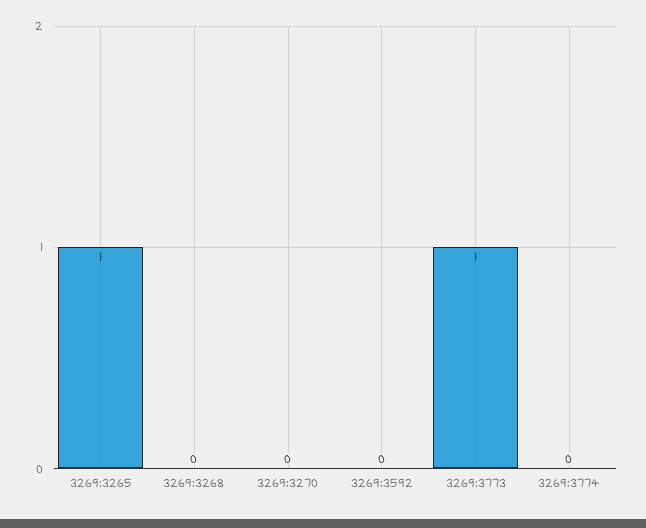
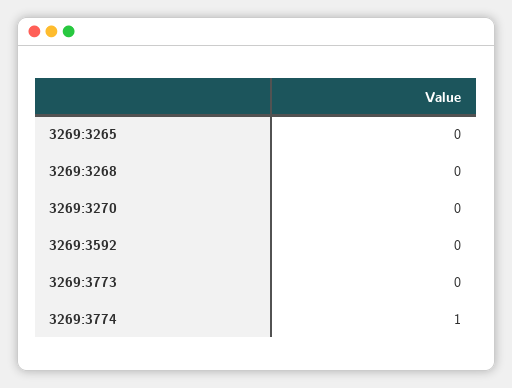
3269:3265: 1 -> 0
3269:3773: 1 -> 0
3269:3774: 0 -> 1

